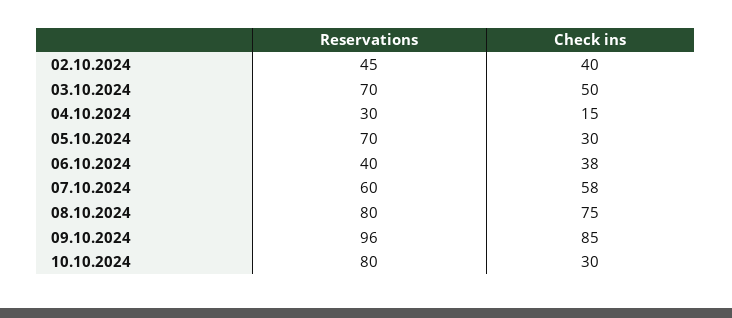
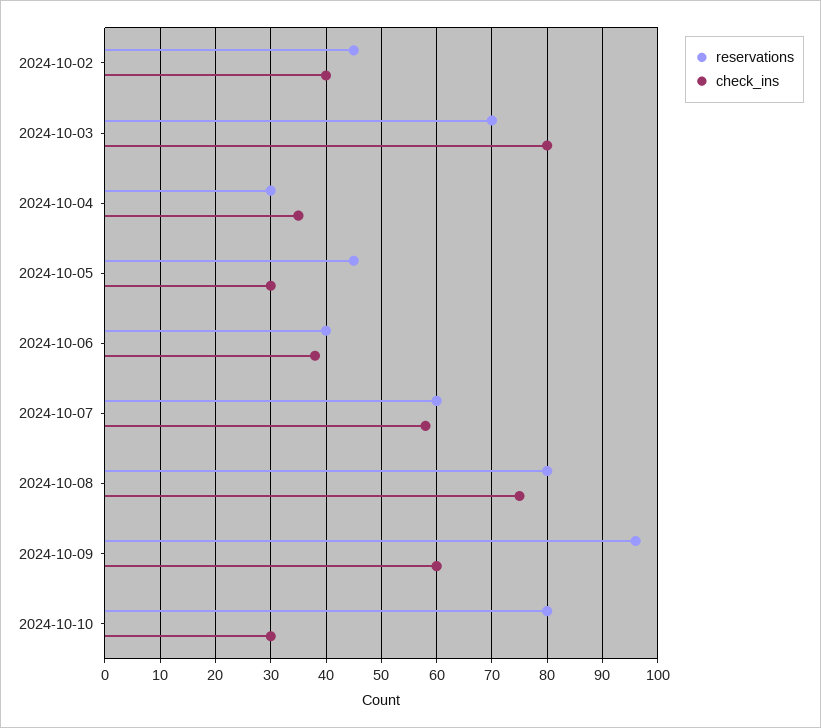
Check ins, 03.10.2024: 50 -> 80
Check ins, 04.10.2024: 15 -> 35
Reservations, 05.10.2024: 70 -> 45
Check ins, 09.10.2024: 85 -> 60

